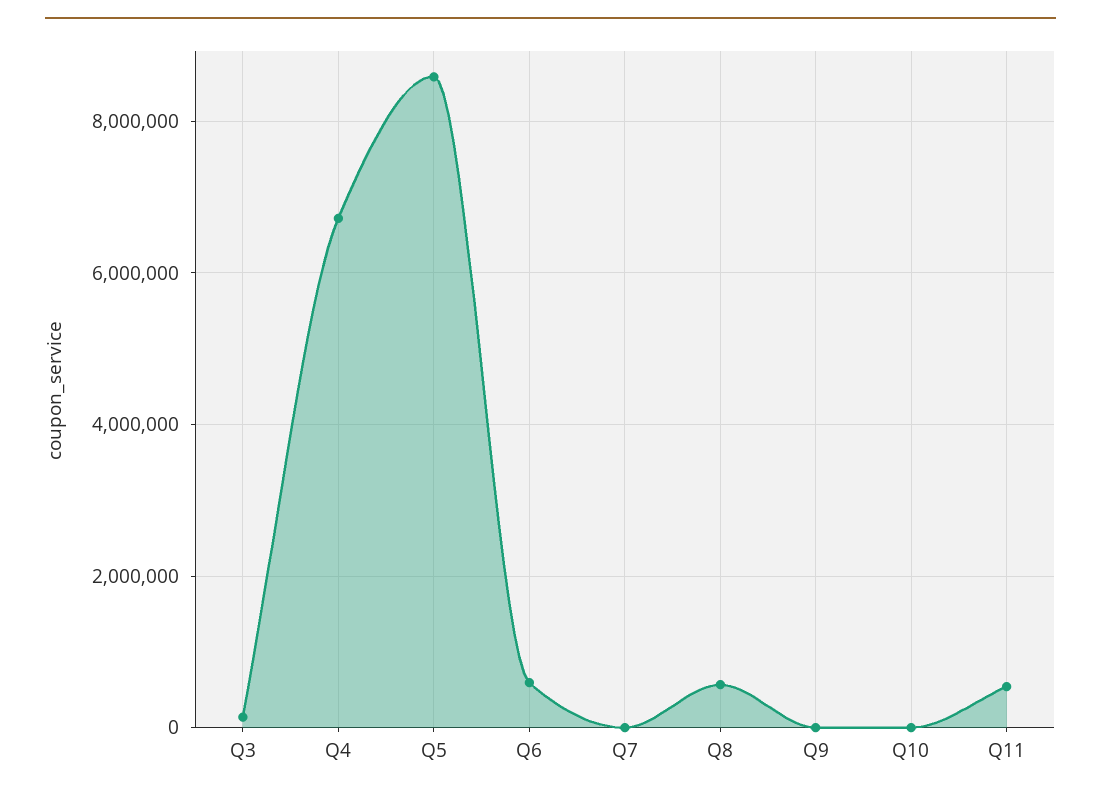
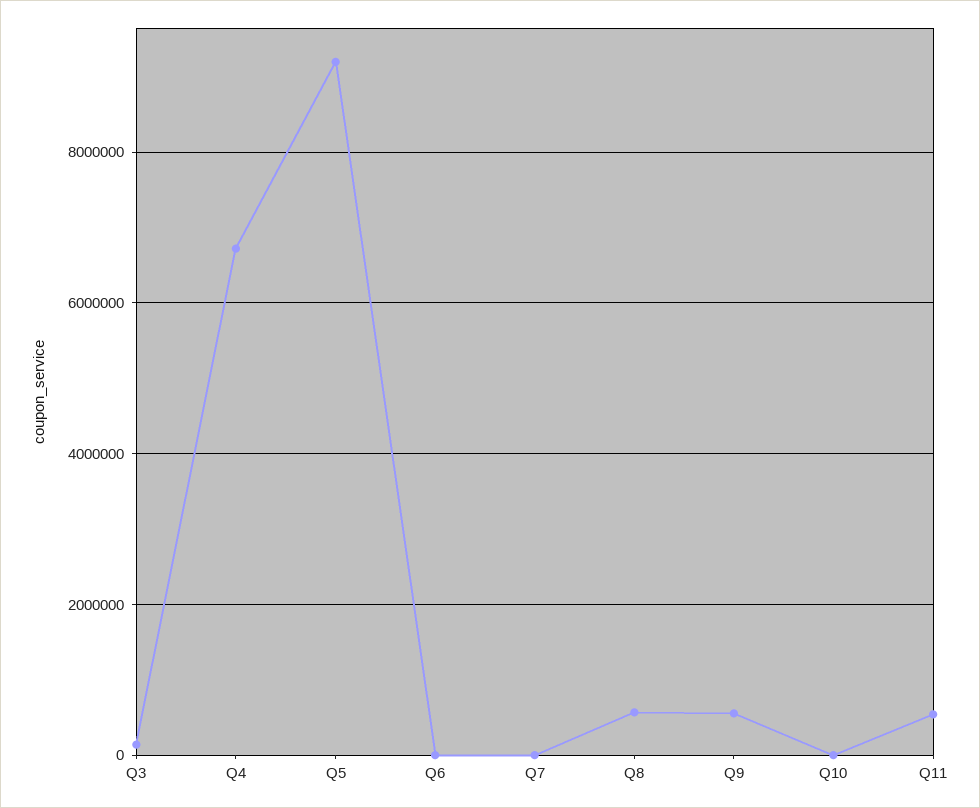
Q5: 8600000 -> 9200000
Q6: 600000 -> 0
Q9: 0 -> 600000

